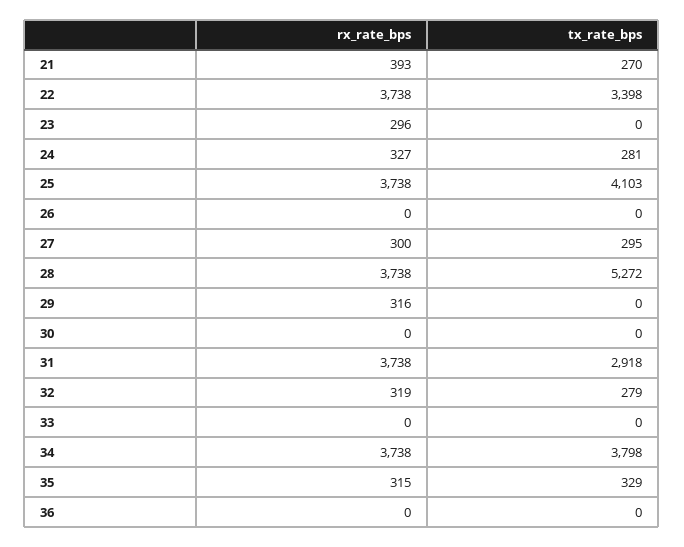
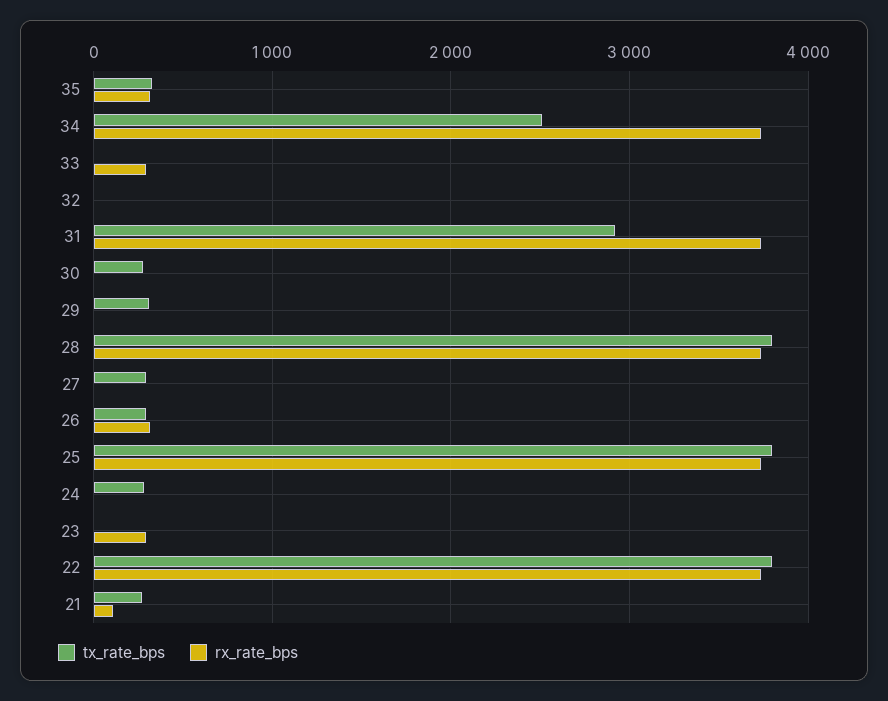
rx_rate_bps, 21: 393 -> 100
tx_rate_bps, 22: 3398 -> 3800
rx_rate_bps, 24: 327 -> 0
tx_rate_bps, 25: 4103 -> 3800
rx_rate_bps, 26: 0 -> 300
tx_rate_bps, 26: 0 -> 300
rx_rate_bps, 27: 300 -> 0
tx_rate_bps, 28: 5272 -> 3800
rx_rate_bps, 29: 316 -> 0
tx_rate_bps, 29: 0 -> 300
tx_rate_bps, 30: 0 -> 300
rx_rate_bps, 32: 319 -> 0
tx_rate_bps, 32: 279 -> 0
rx_rate_bps, 33: 0 -> 300
tx_rate_bps, 34: 3798 -> 2500
rx_rate_bps, 36: 0 -> none
tx_rate_bps, 36: 0 -> none

